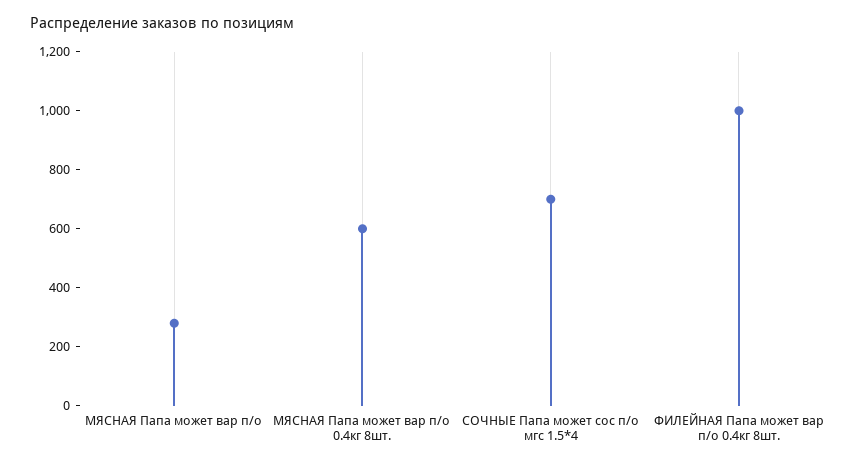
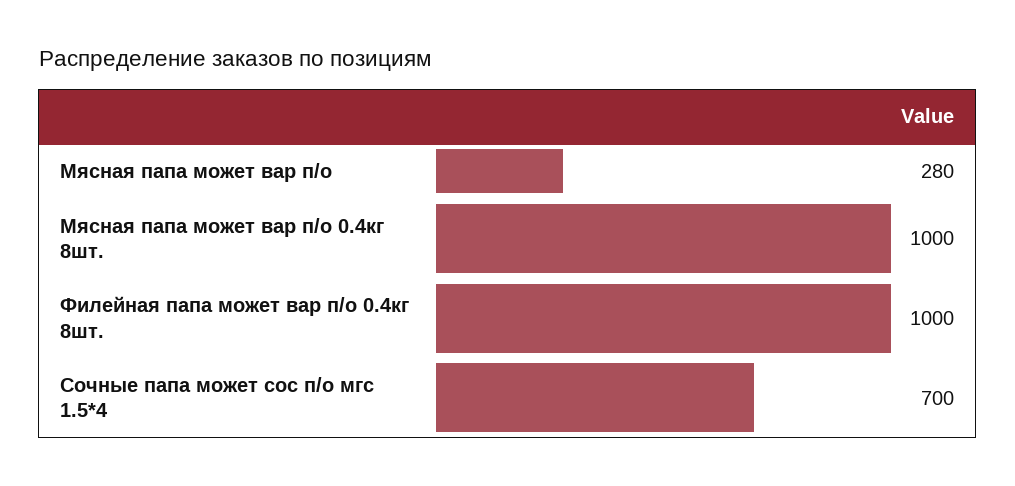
МЯСНАЯ Папа может вар п/о 0.4кг 8шт.: 600 -> 1000

